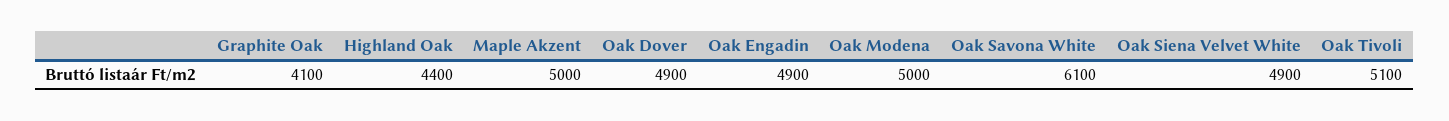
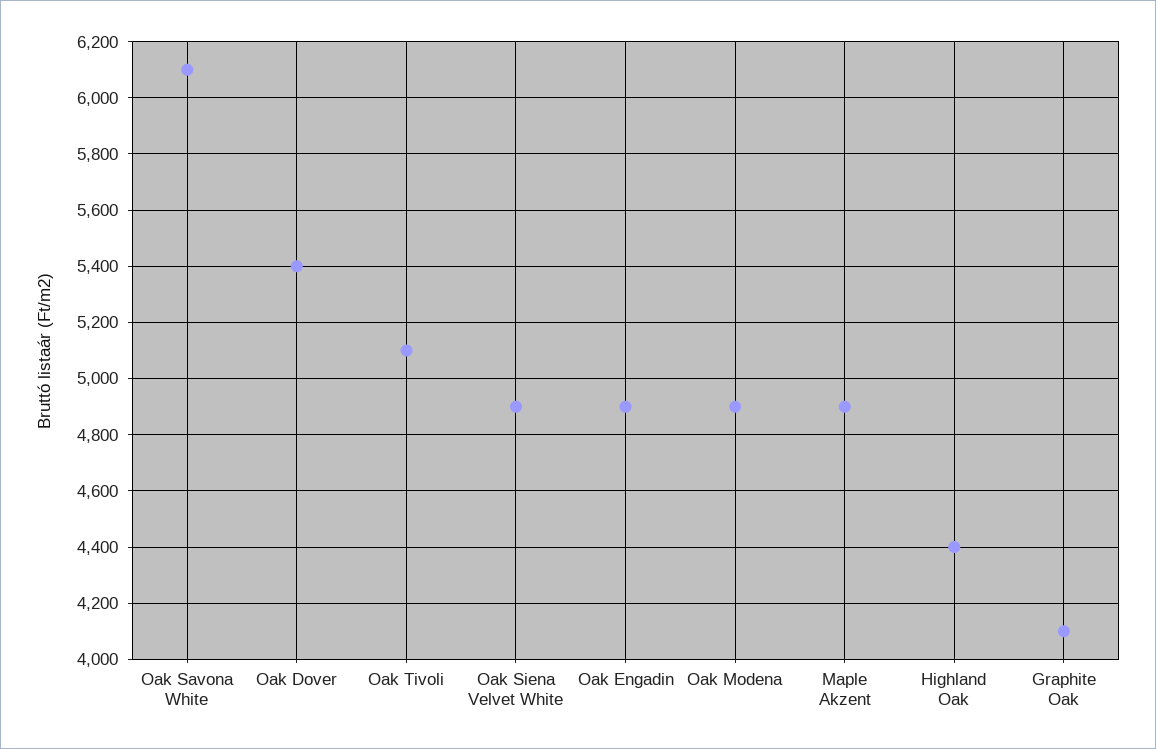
Maple Akzent: 5000 -> 4900
Oak Dover: 4900 -> 5400
Oak Modena: 5000 -> 4900

